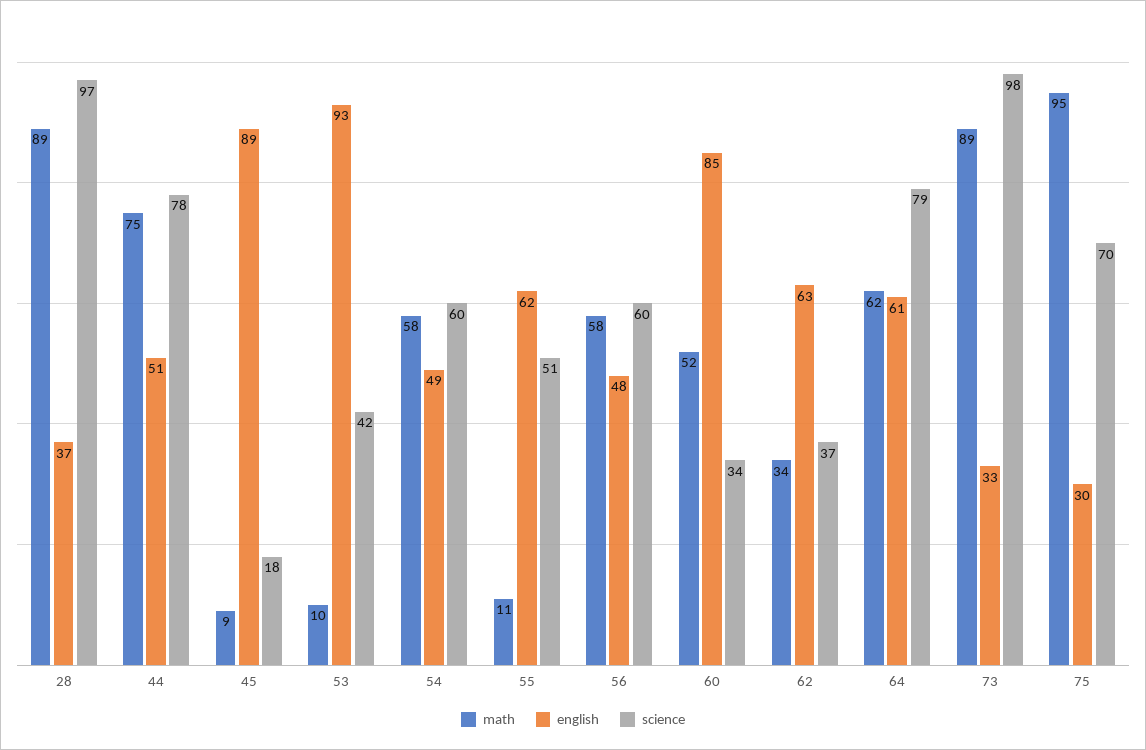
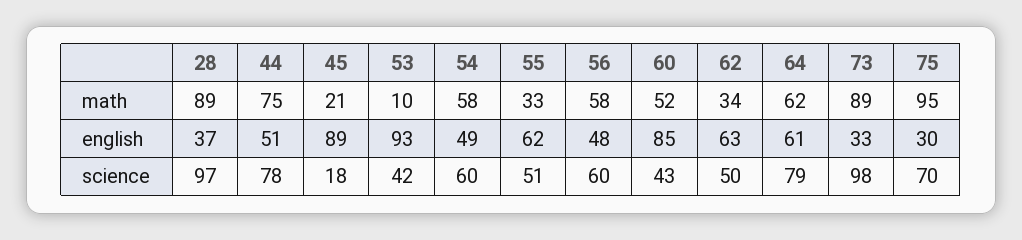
math, 45: 9 -> 21
math, 55: 11 -> 33
science, 60: 34 -> 43
science, 62: 37 -> 50

